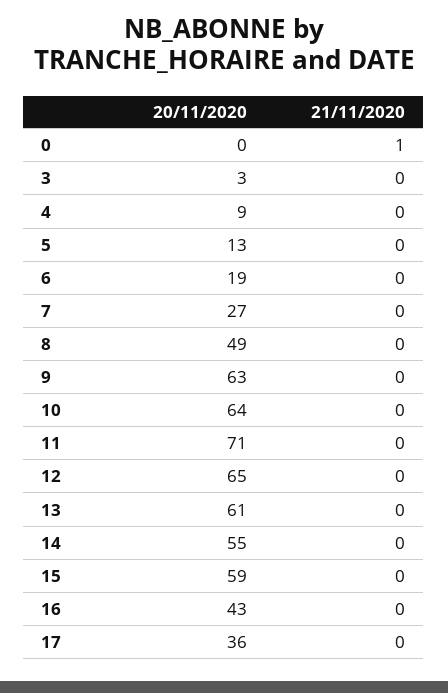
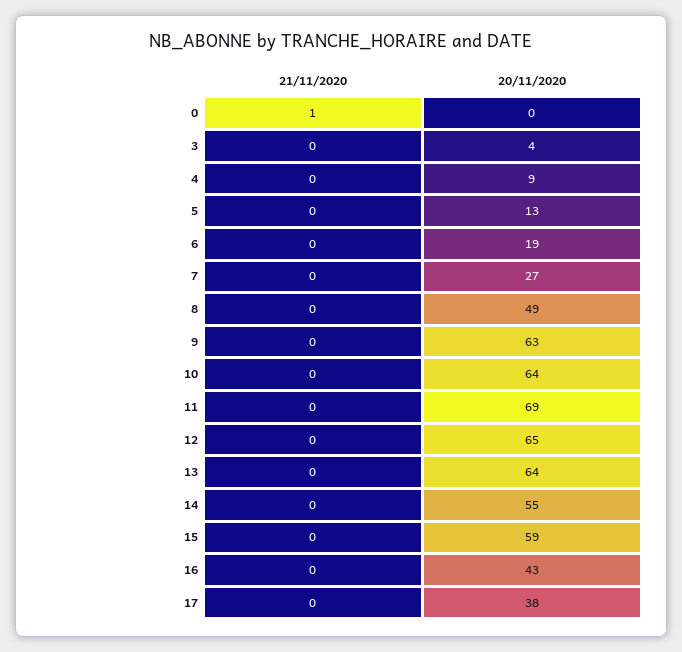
20/11/2020, 3: 3 -> 4
20/11/2020, 11: 71 -> 69
20/11/2020, 13: 61 -> 64
20/11/2020, 17: 36 -> 38

